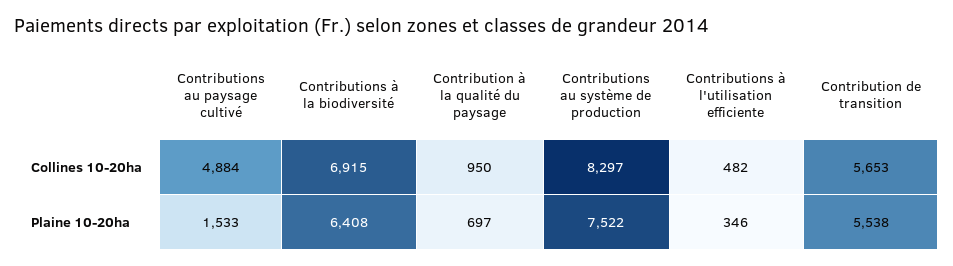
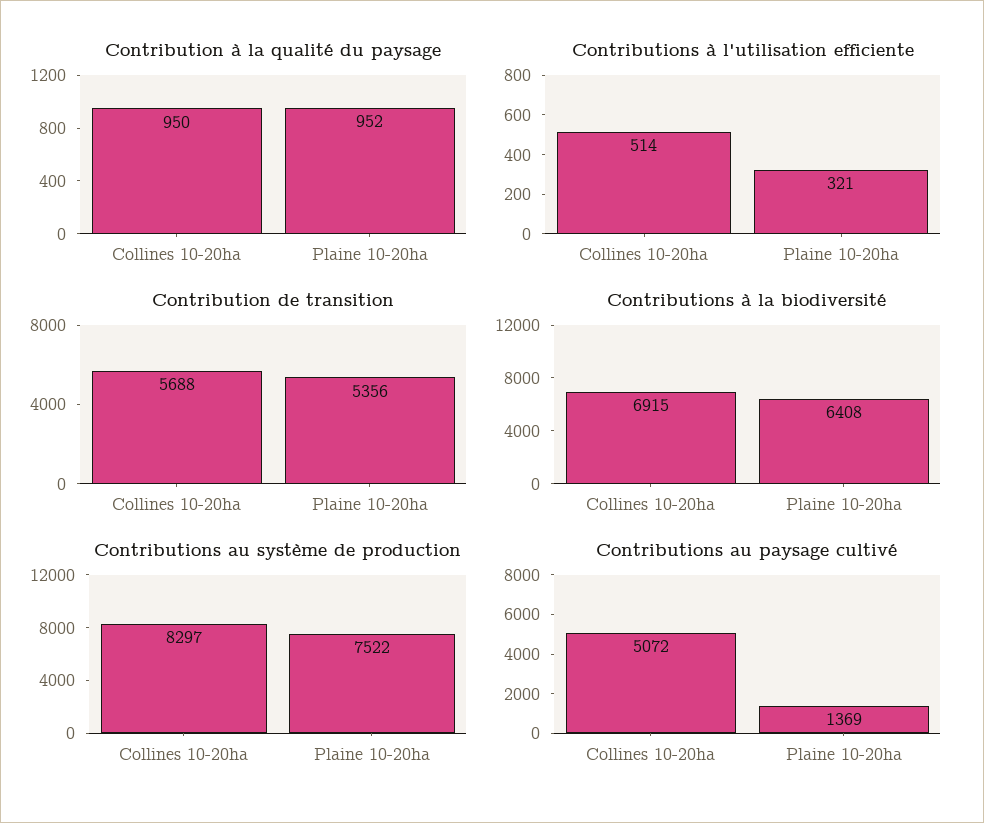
Contributions au paysage cultivé, Collines 10-20ha: 4884 -> 5072
Contributions à l'utilisation efficiente, Collines 10-20ha: 482 -> 514
Contribution de transition, Collines 10-20ha: 5653 -> 5688
Contributions au paysage cultivé, Plaine 10-20ha: 1533 -> 1369
Contribution à la qualité du paysage, Plaine 10-20ha: 697 -> 952
Contributions à l'utilisation efficiente, Plaine 10-20ha: 346 -> 321
Contribution de transition, Plaine 10-20ha: 5538 -> 5356

